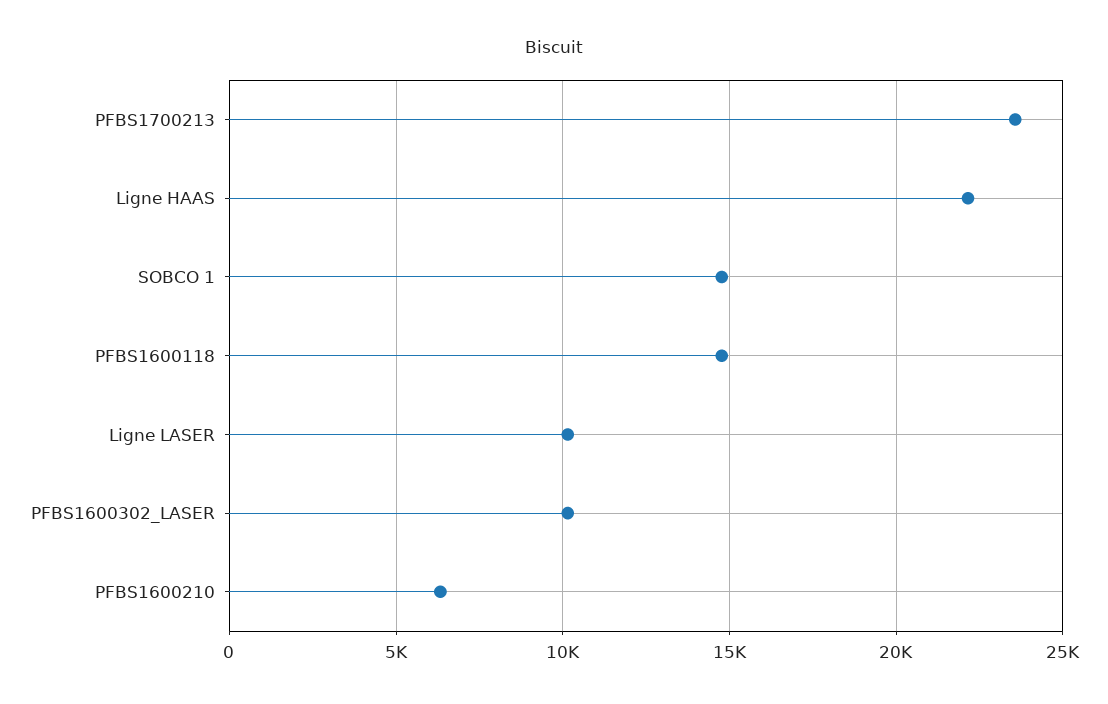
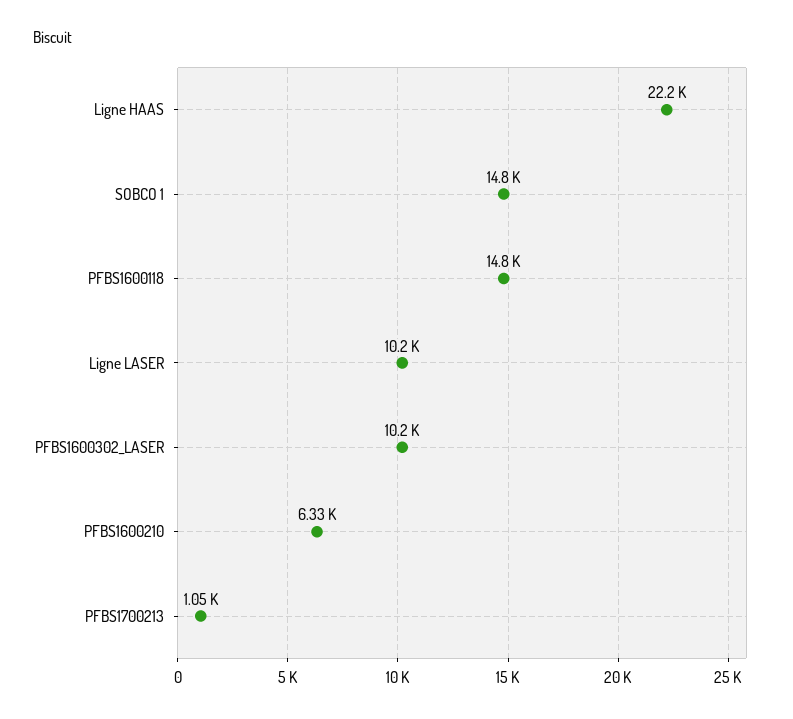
PFBS1700213: 23500 -> 1050

